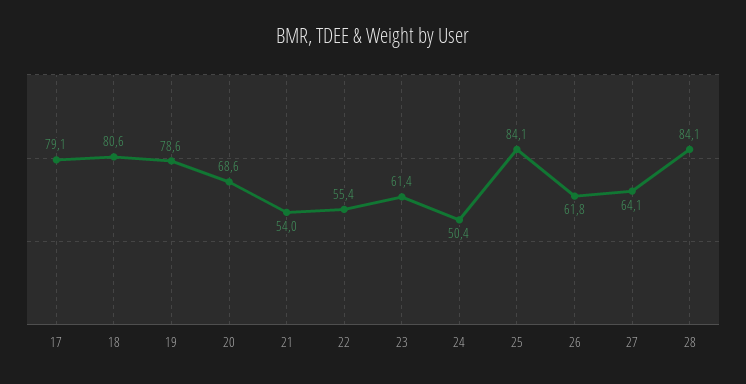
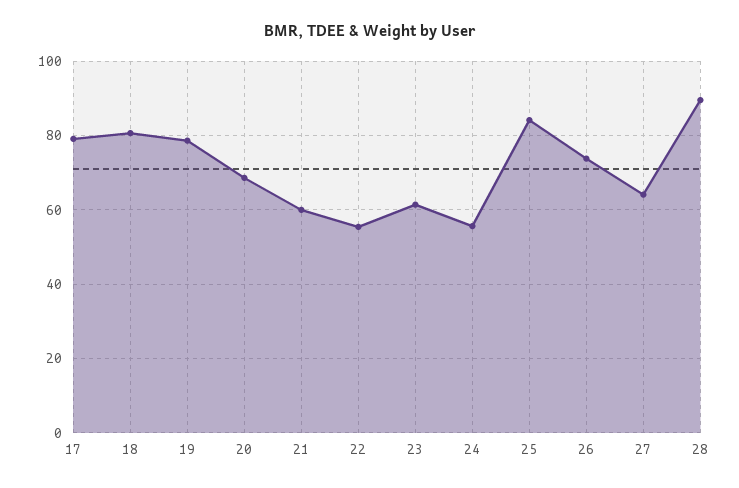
21: 54 -> 60
24: 50.4 -> 56
26: 61.8 -> 74
28: 84.1 -> 90

